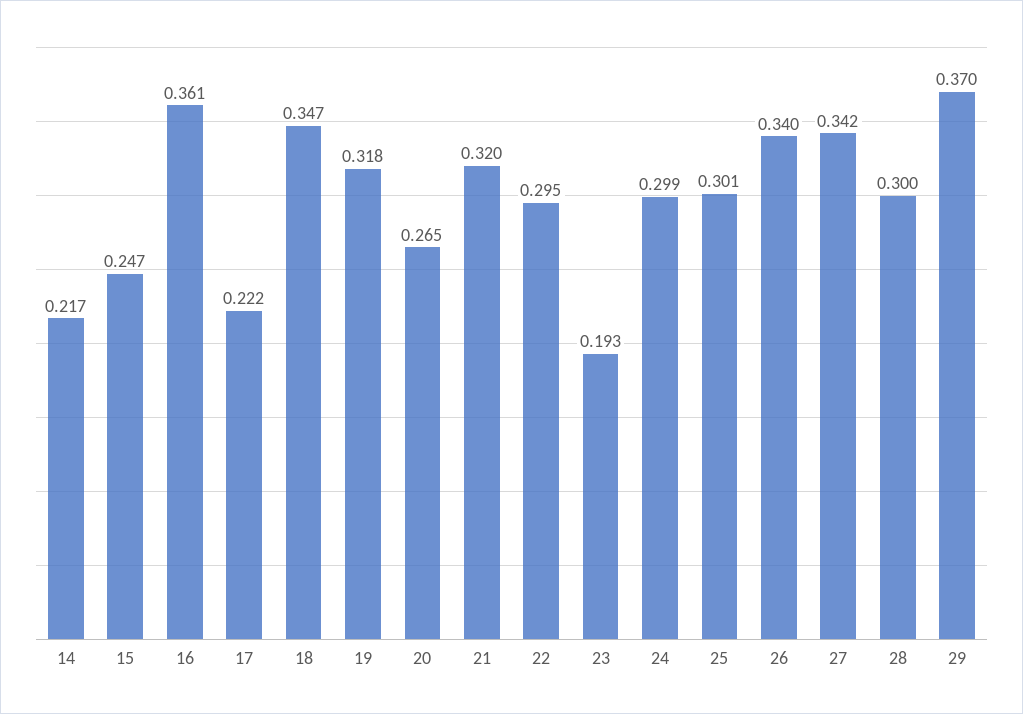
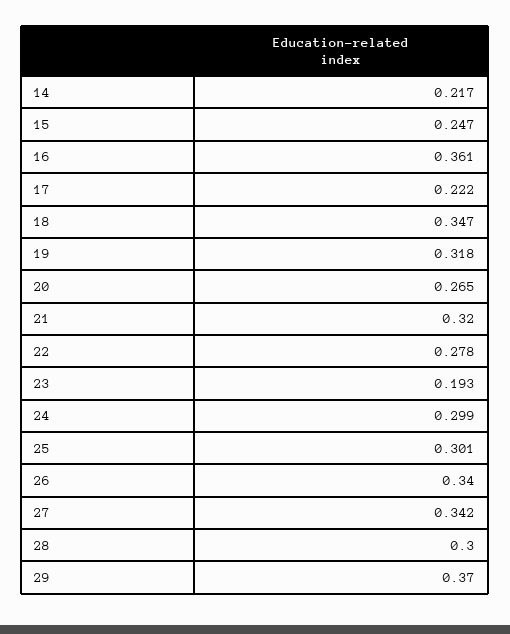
22: 0.295 -> 0.278

